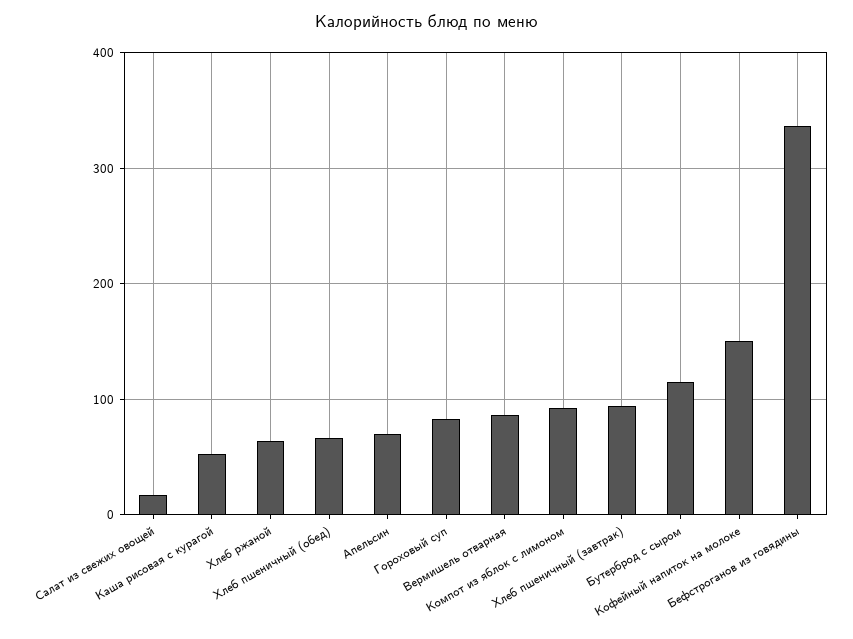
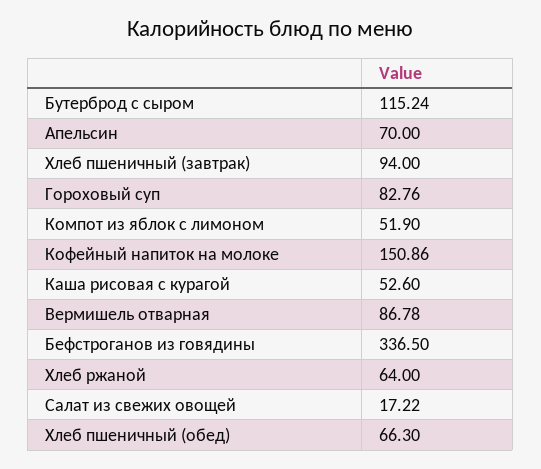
Компот из яблок с лимоном: 90 -> 51.9

